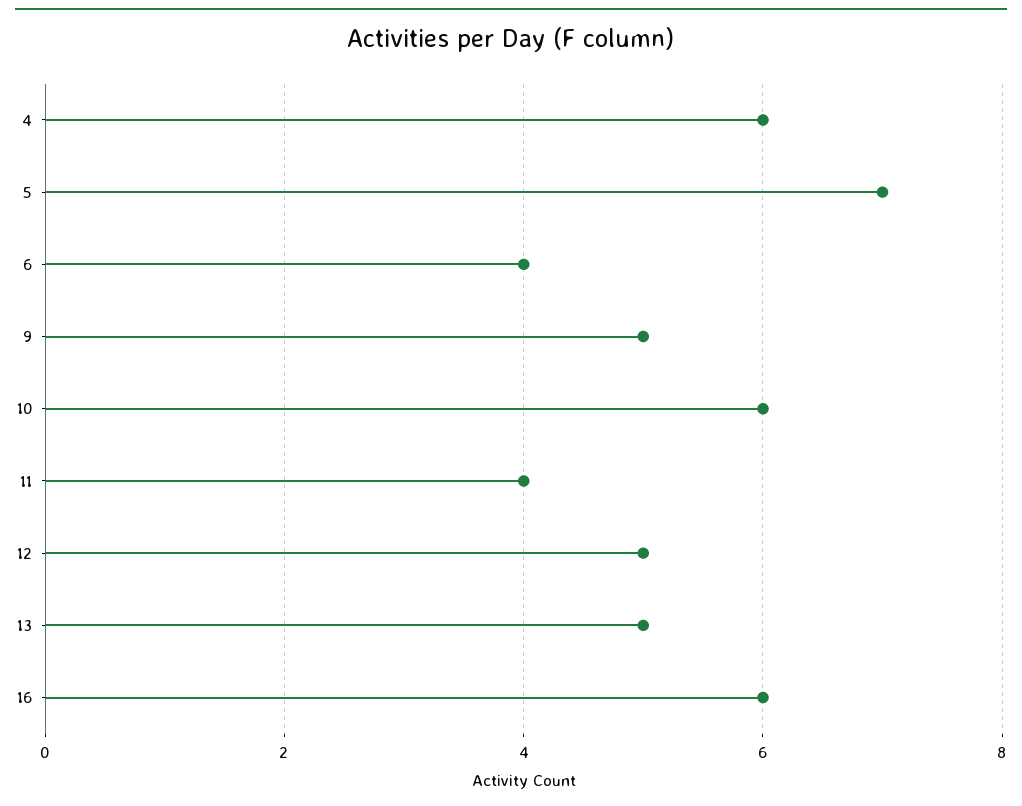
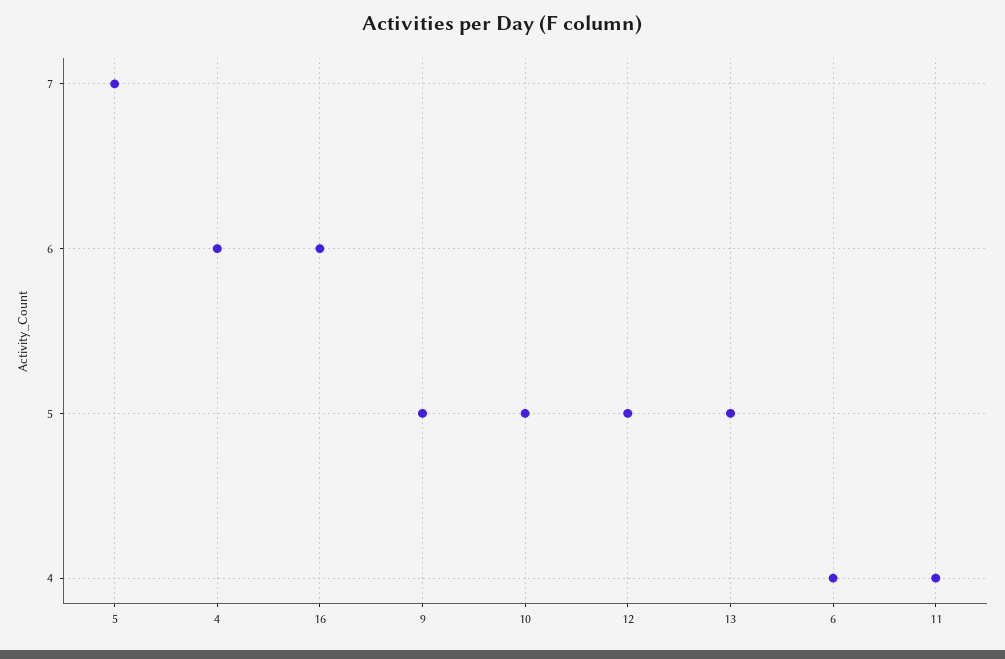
10: 6 -> 5

